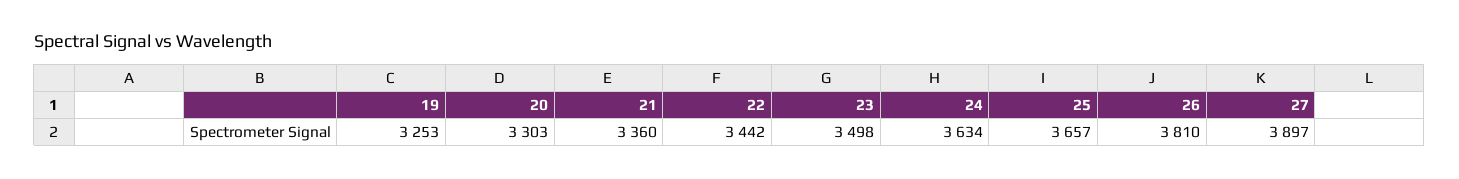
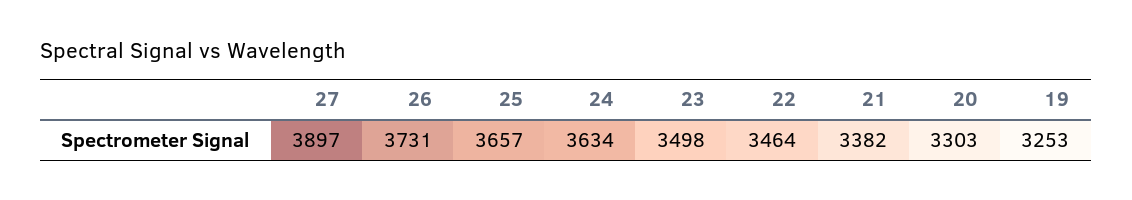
21: 3360 -> 3382
22: 3442 -> 3464
26: 3810 -> 3731

